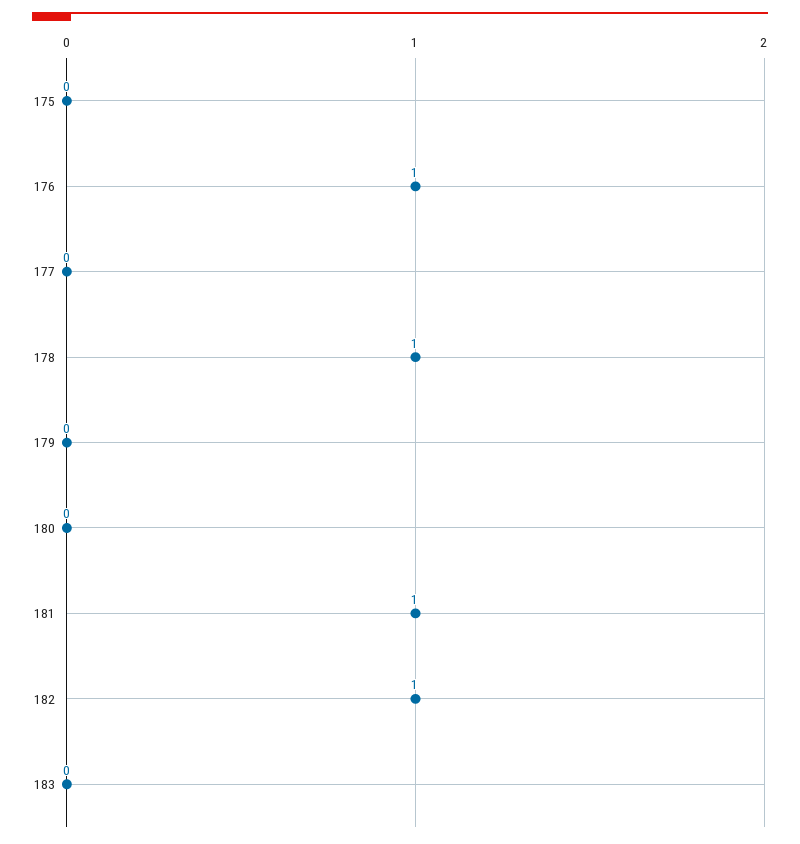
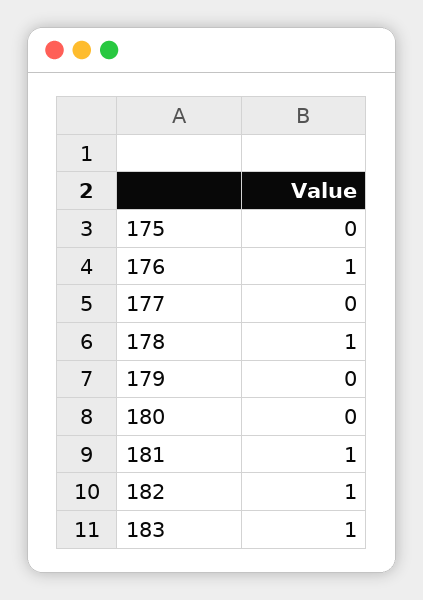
183: 0 -> 1

